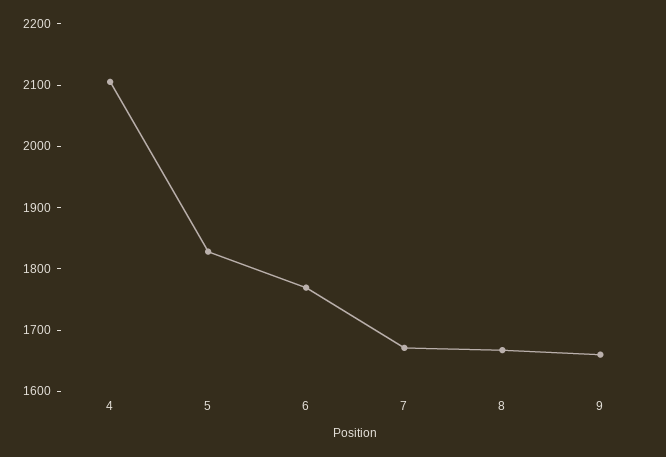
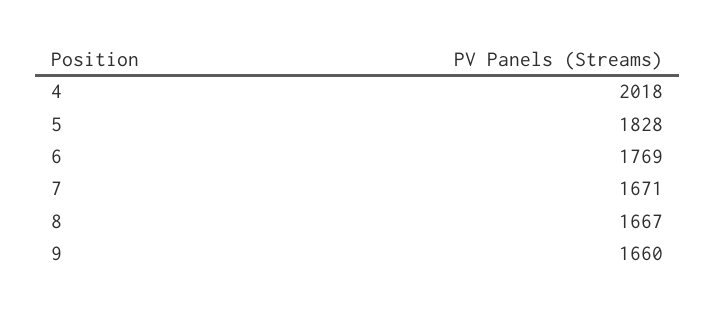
4: 2100 -> 2018

